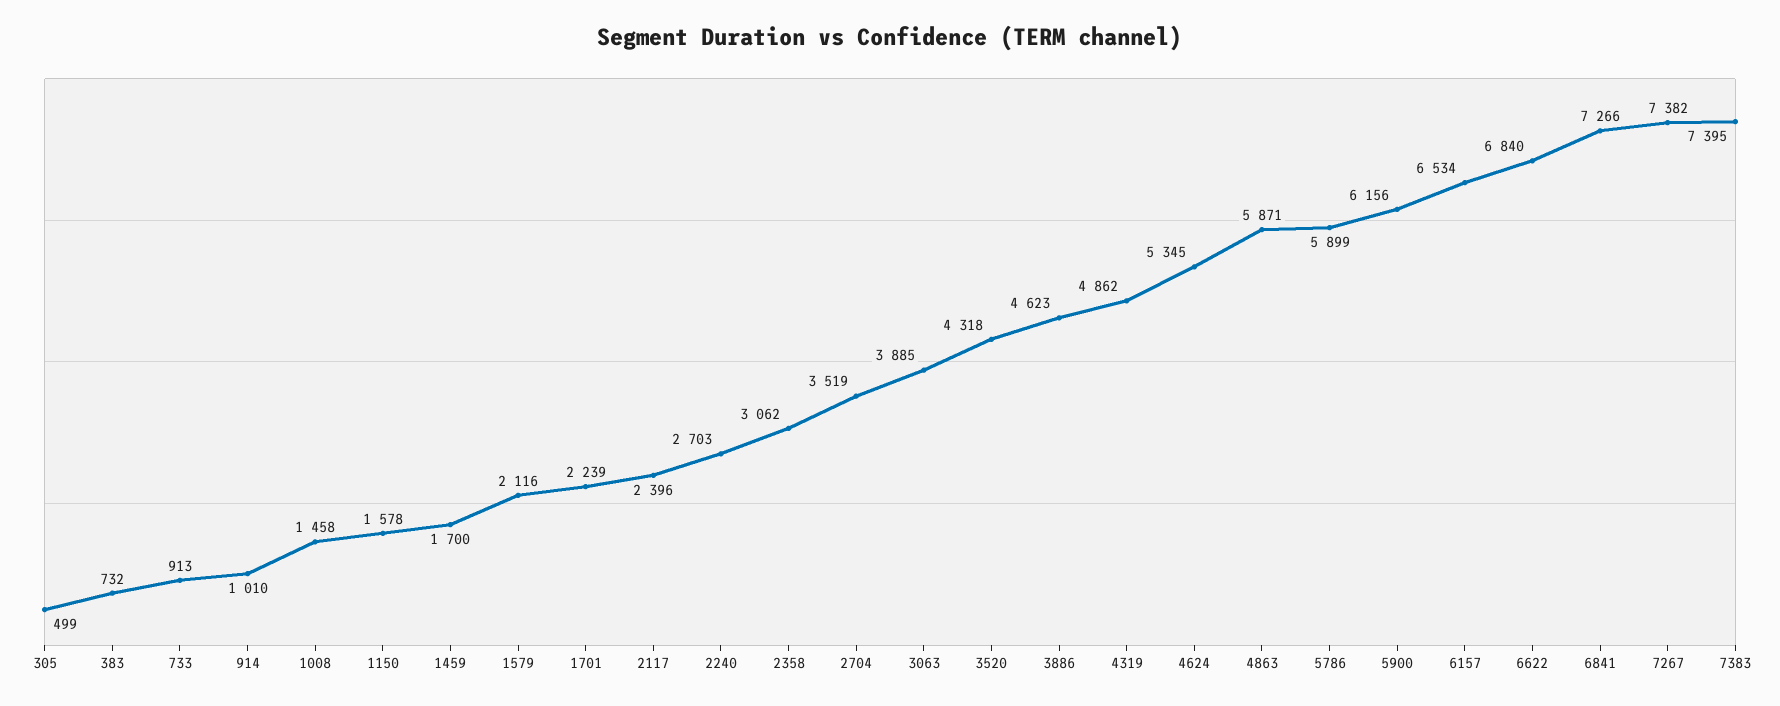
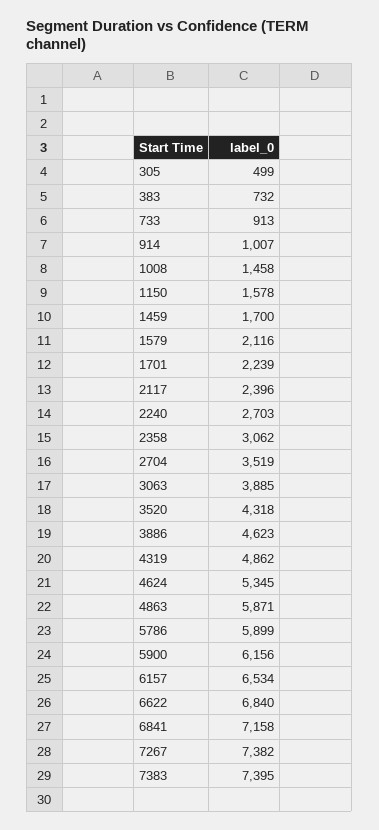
914: 1010 -> 1007
6841: 7266 -> 7158

